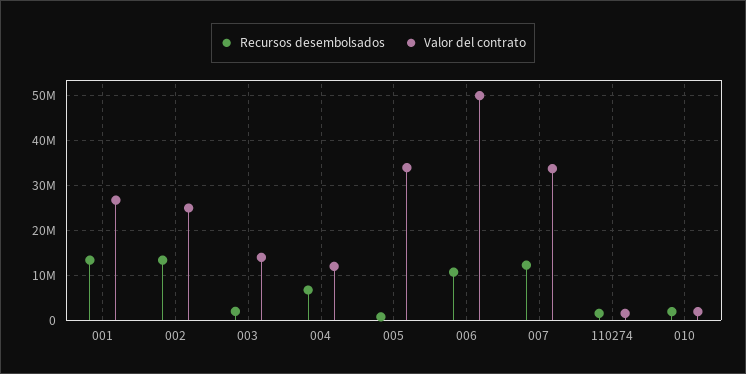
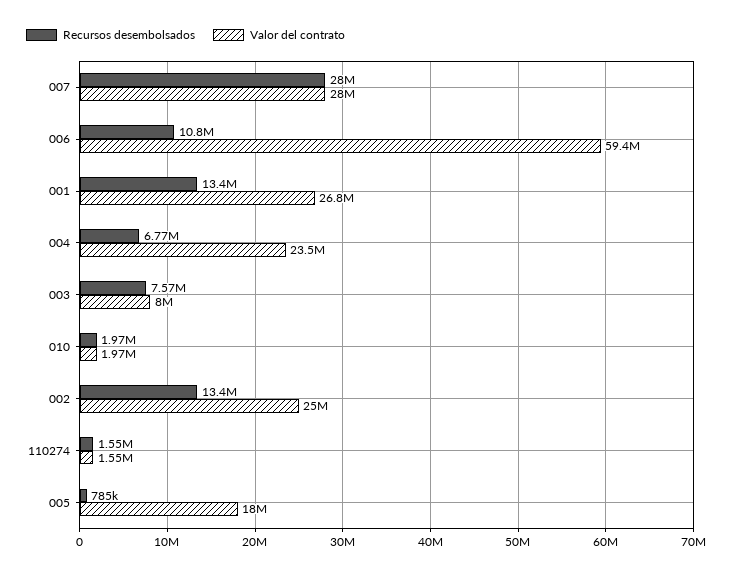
Recursos desembolsados, 003: 2000000 -> 7570000
Valor del contrato, 003: 14000000 -> 8000000
Valor del contrato, 004: 12000000 -> 23500000
Valor del contrato, 005: 34000000 -> 18000000
Valor del contrato, 006: 50000000 -> 59400000
Recursos desembolsados, 007: 12000000 -> 28000000
Valor del contrato, 007: 34000000 -> 28000000

